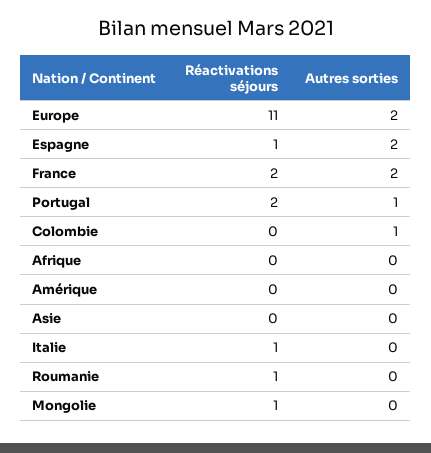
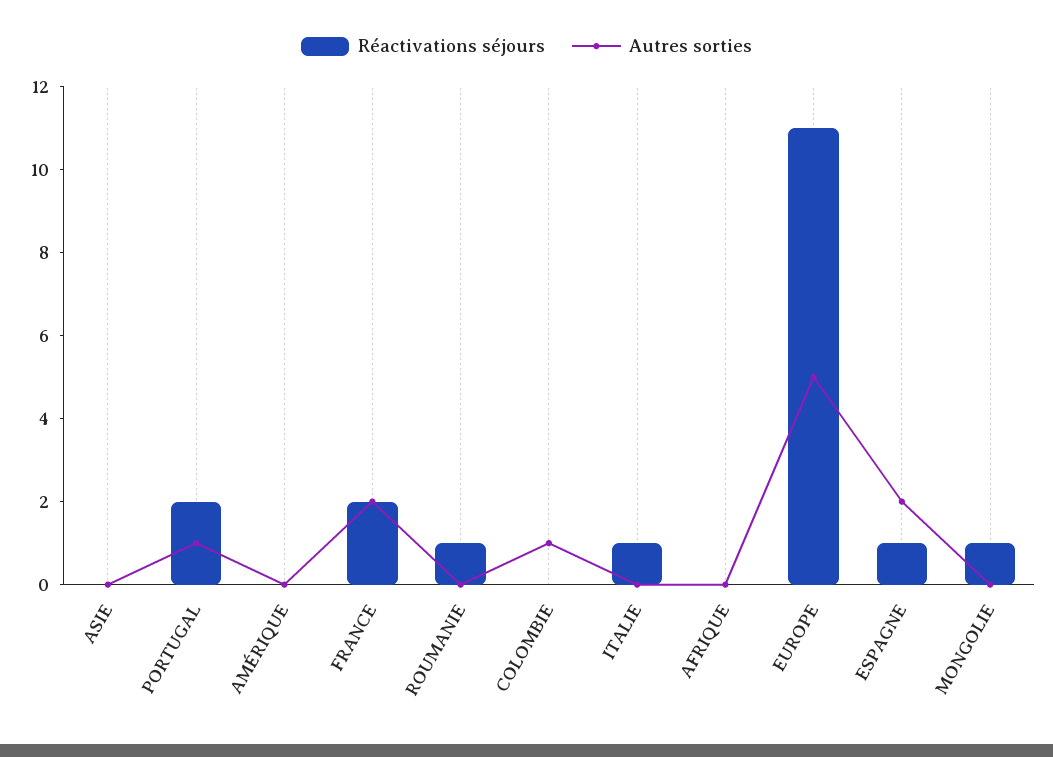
Autres sorties, Europe: 2 -> 5

